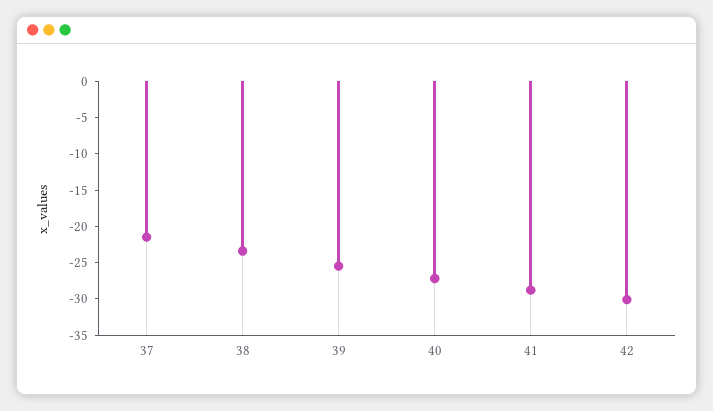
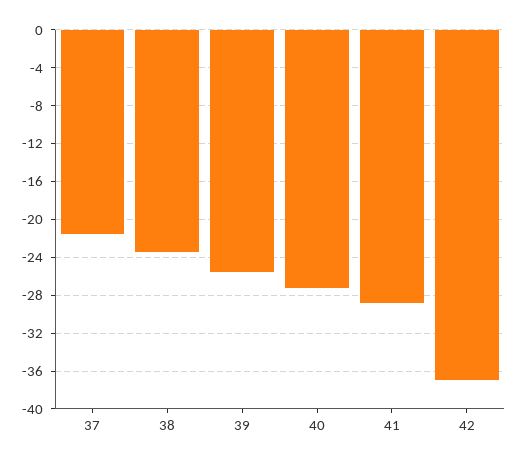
42: -30 -> -37

